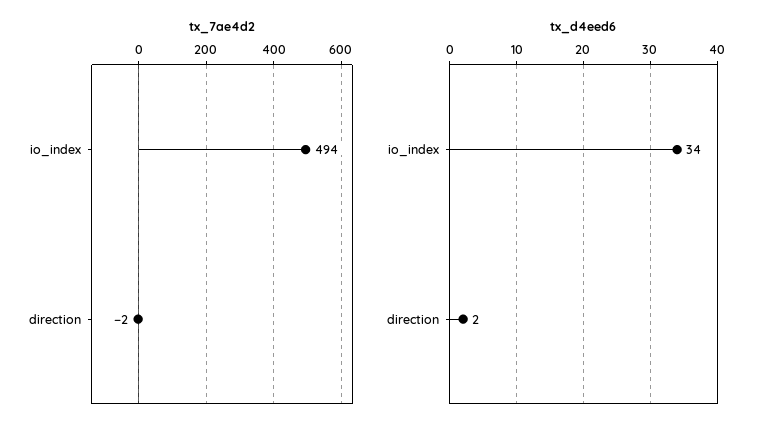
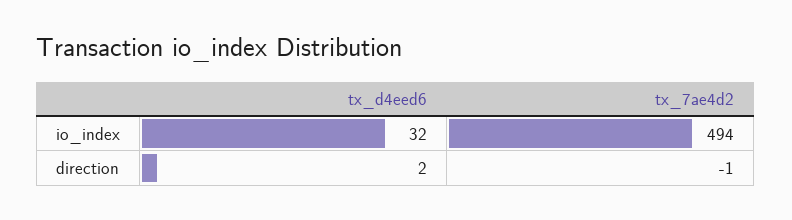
tx_7ae4d2, direction: -2 -> -1
tx_d4eed6, io_index: 34 -> 32

